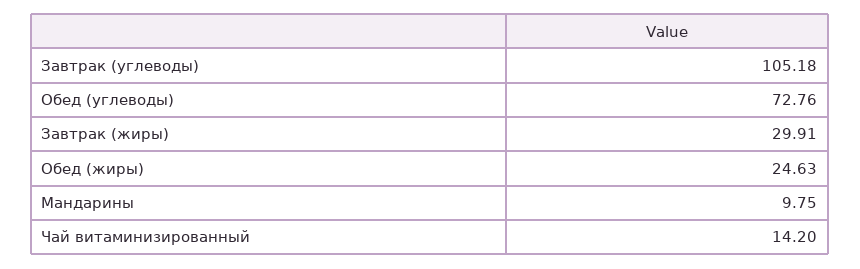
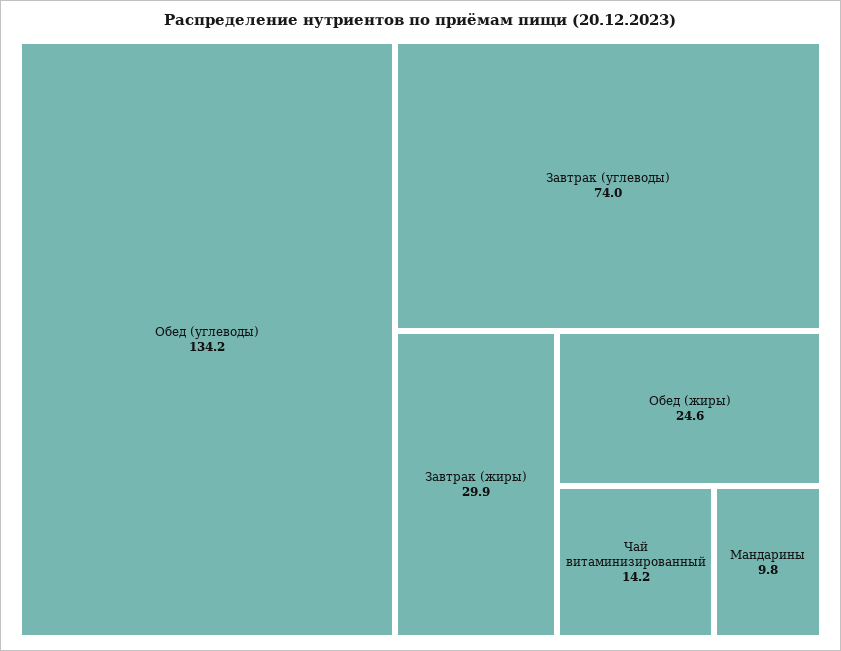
Завтрак (углеводы): 105.18 -> 74
Обед (углеводы): 72.76 -> 134.2

